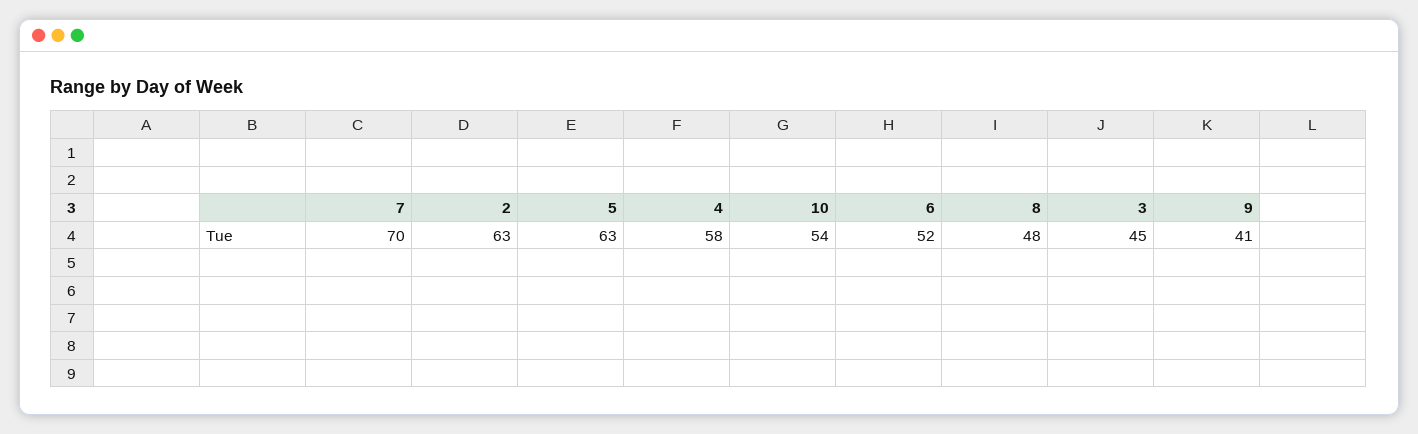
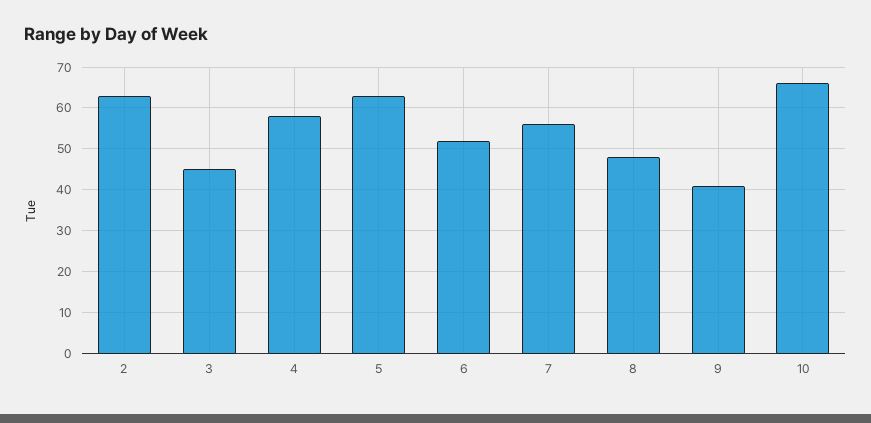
7: 70 -> 55
10: 54 -> 65

